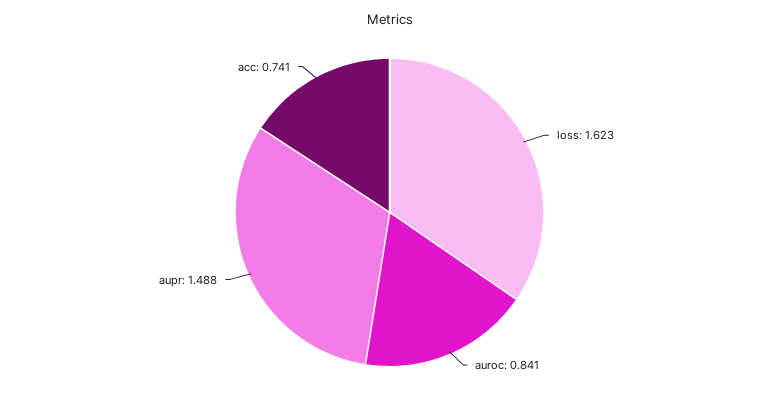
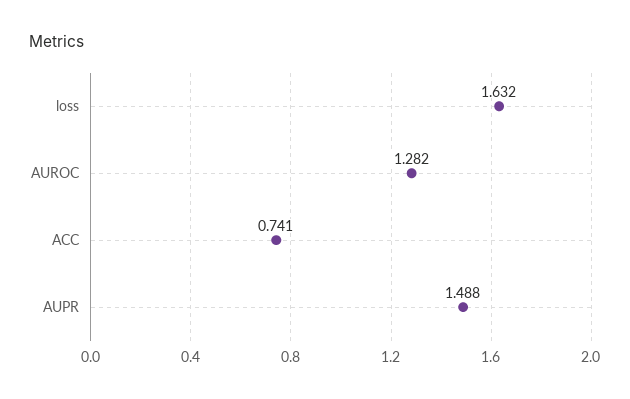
loss: 1.623 -> 1.632
auroc: 0.841 -> 1.282

